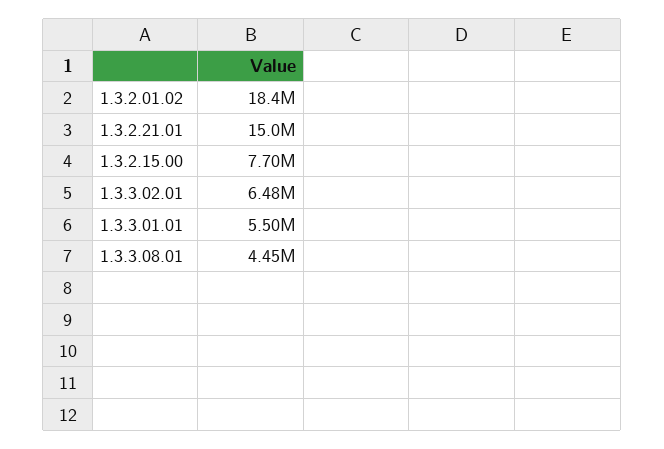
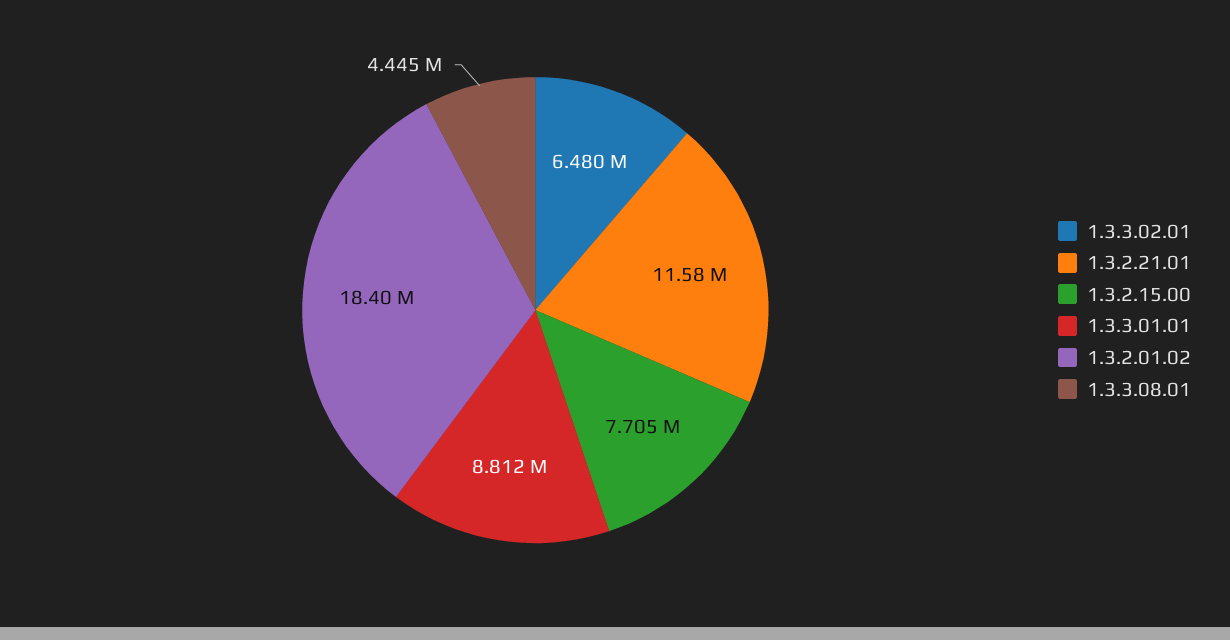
1.3.2.21.01: 15000000 -> 11580000
1.3.3.01.01: 5500000 -> 8812000

